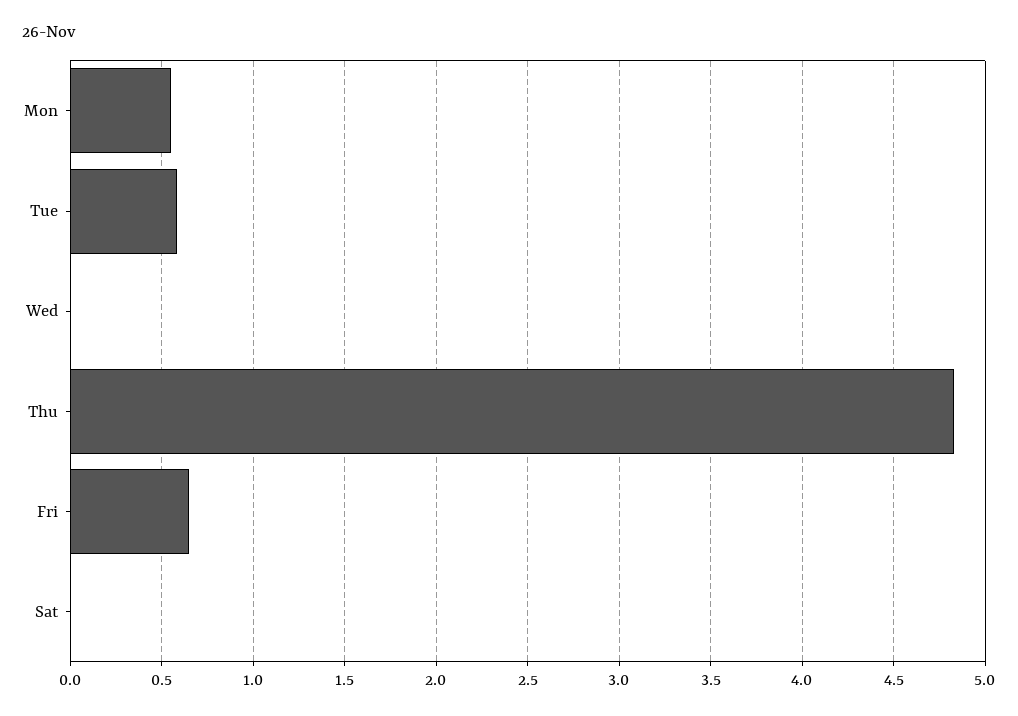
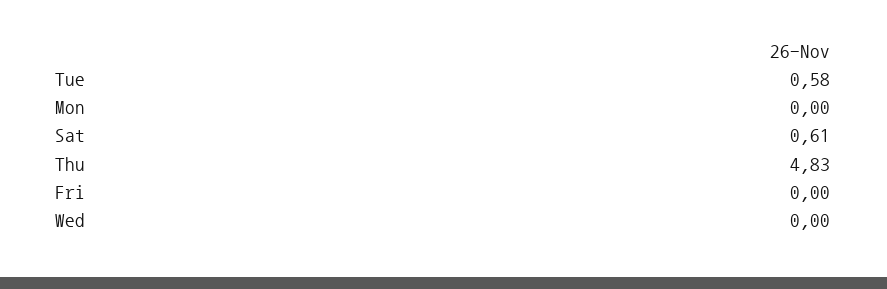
Mon: 0.55 -> 0
Fri: 0.65 -> 0
Sat: 0 -> 0.61

